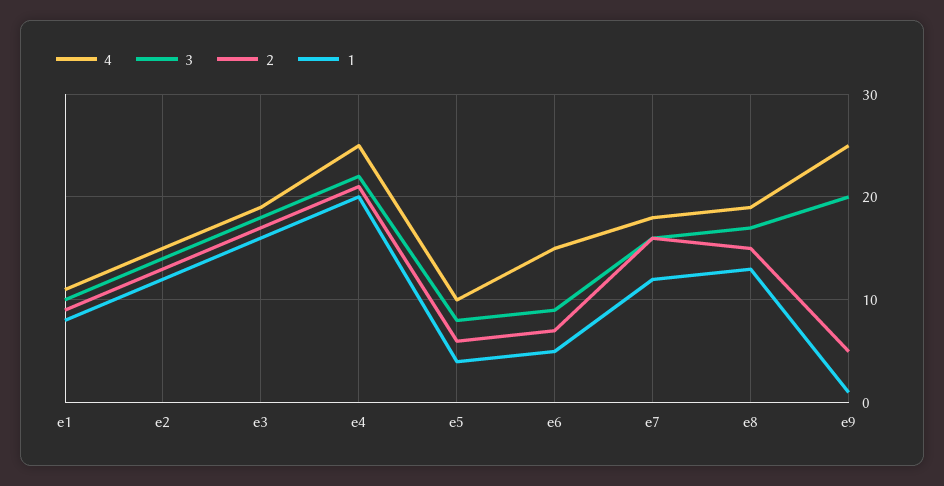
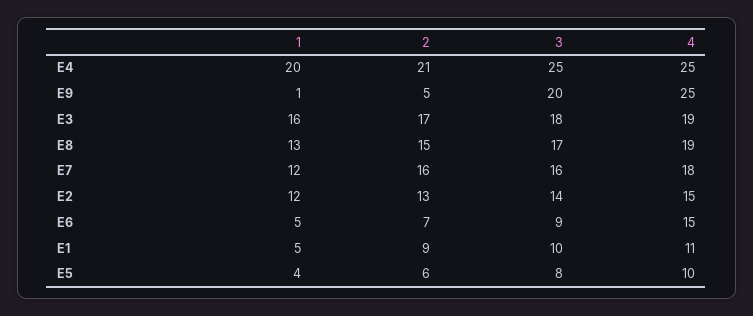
1, e1: 8 -> 5
3, e4: 22 -> 25

